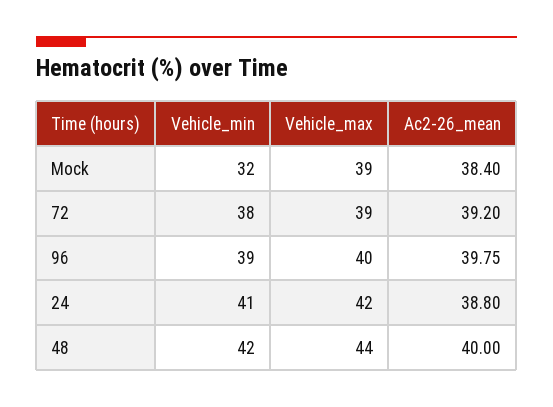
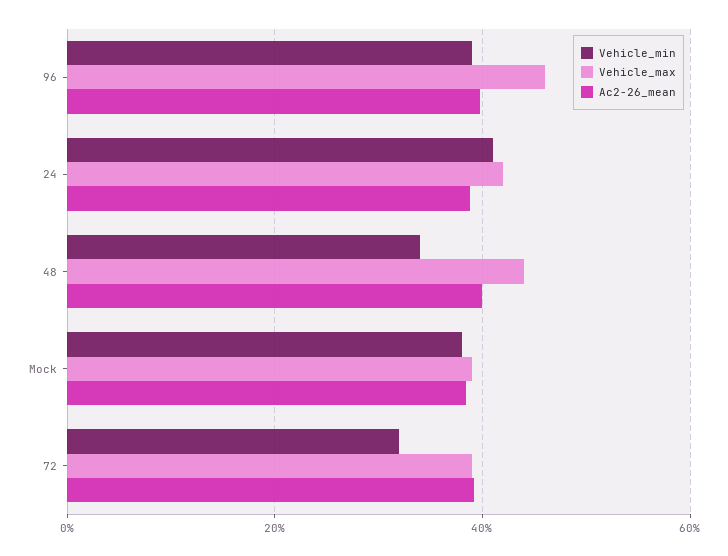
Vehicle_min, Mock: 32 -> 38
Vehicle_min, 72: 38 -> 32
Vehicle_max, 96: 40 -> 46
Vehicle_min, 48: 42 -> 34

